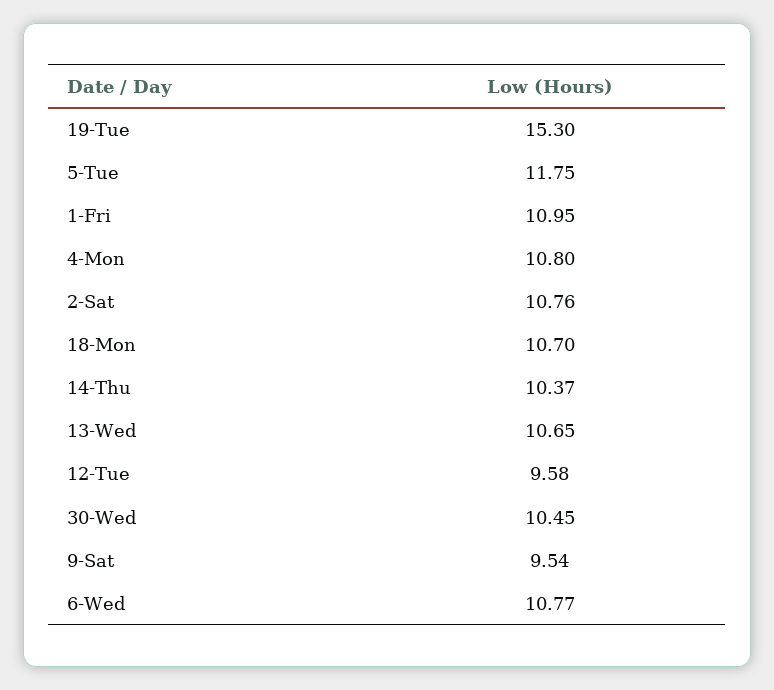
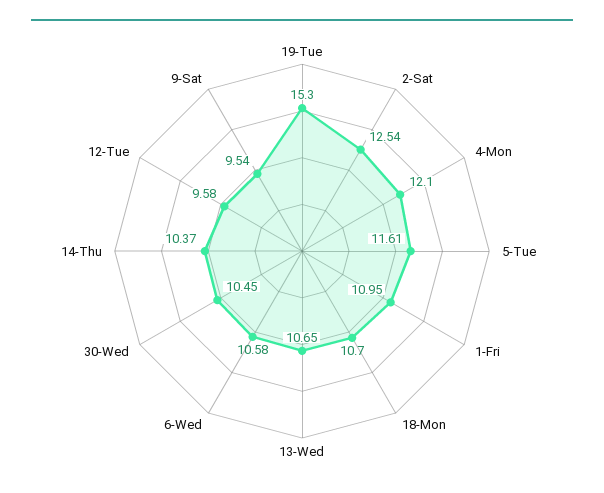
5-Tue: 11.75 -> 11.61
4-Mon: 10.8 -> 12.1
2-Sat: 10.76 -> 12.54
6-Wed: 10.77 -> 10.58

